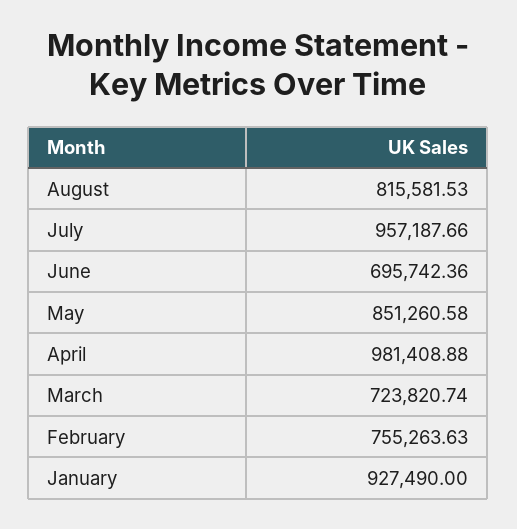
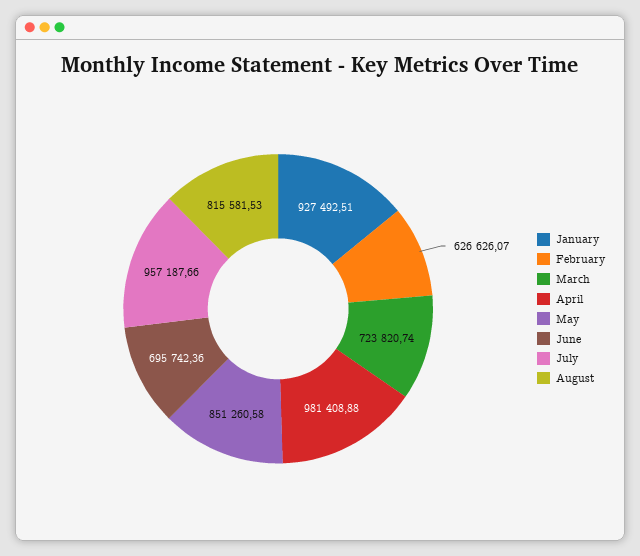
February: 755263.63 -> 626626.07
January: 927490 -> 927492.51

